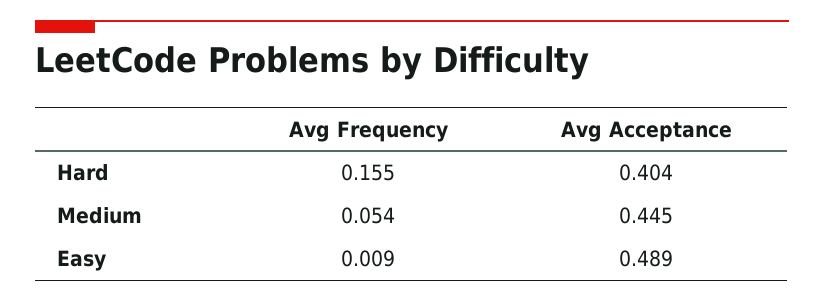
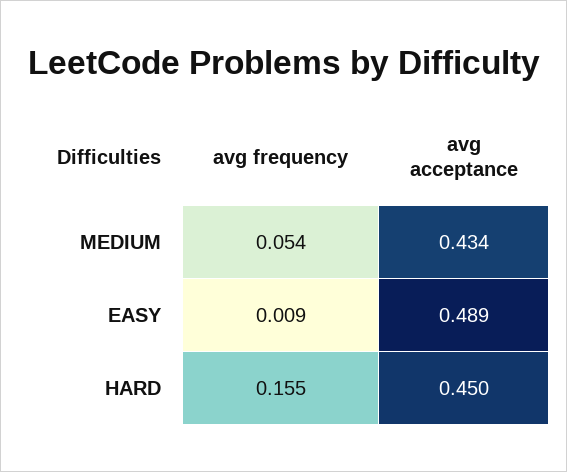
Avg Acceptance, Hard: 0.404 -> 0.45
Avg Acceptance, Medium: 0.445 -> 0.434

